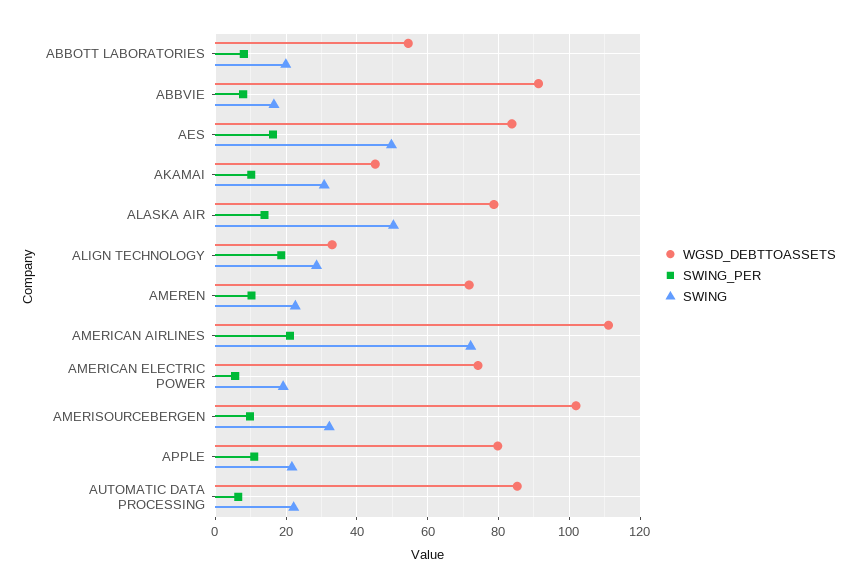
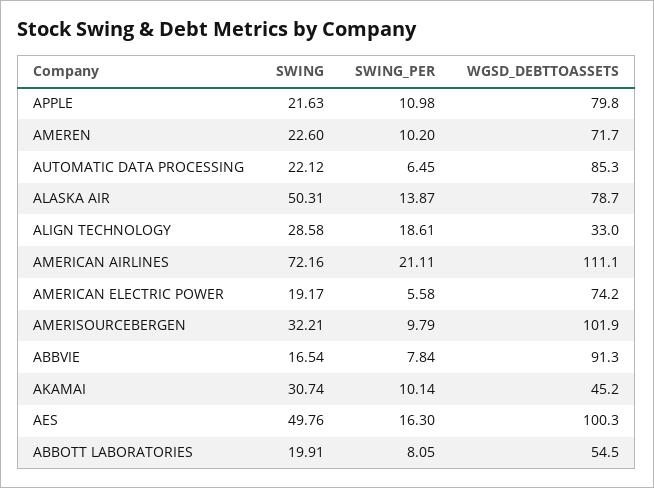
WGSD_DEBTTOASSETS, AES: 84 -> 100.3

